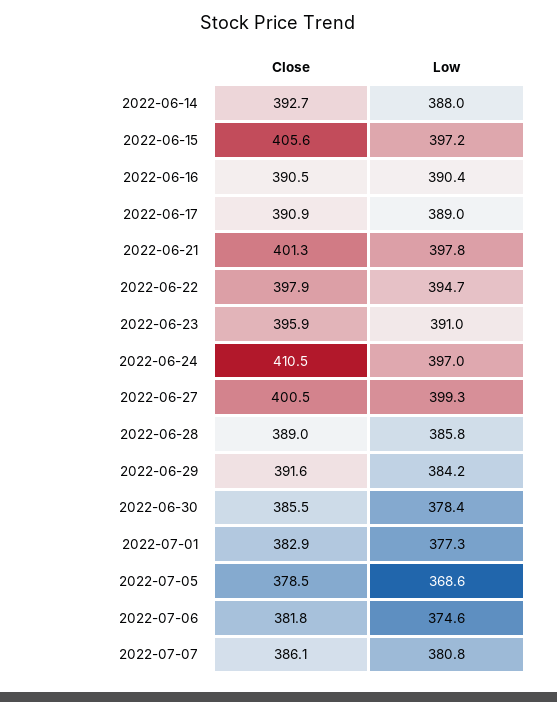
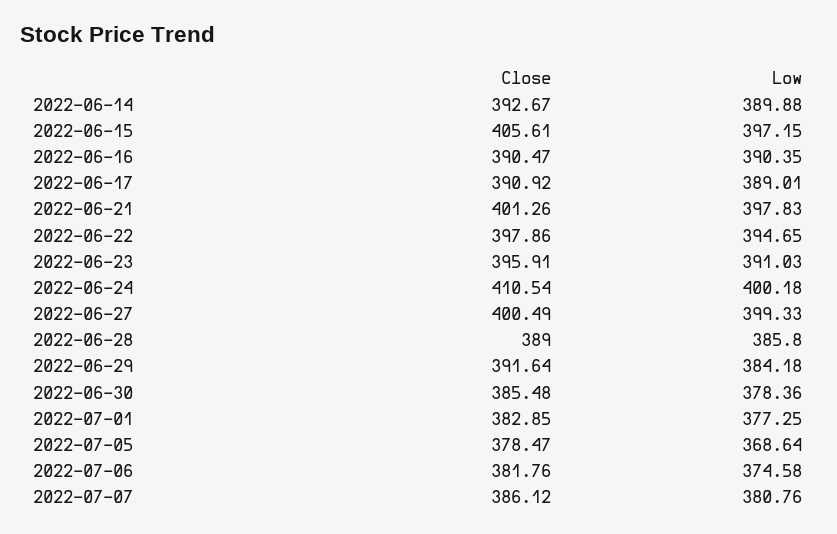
Low, 2022-06-14: 388 -> 389.88
Low, 2022-06-24: 397 -> 400.18

